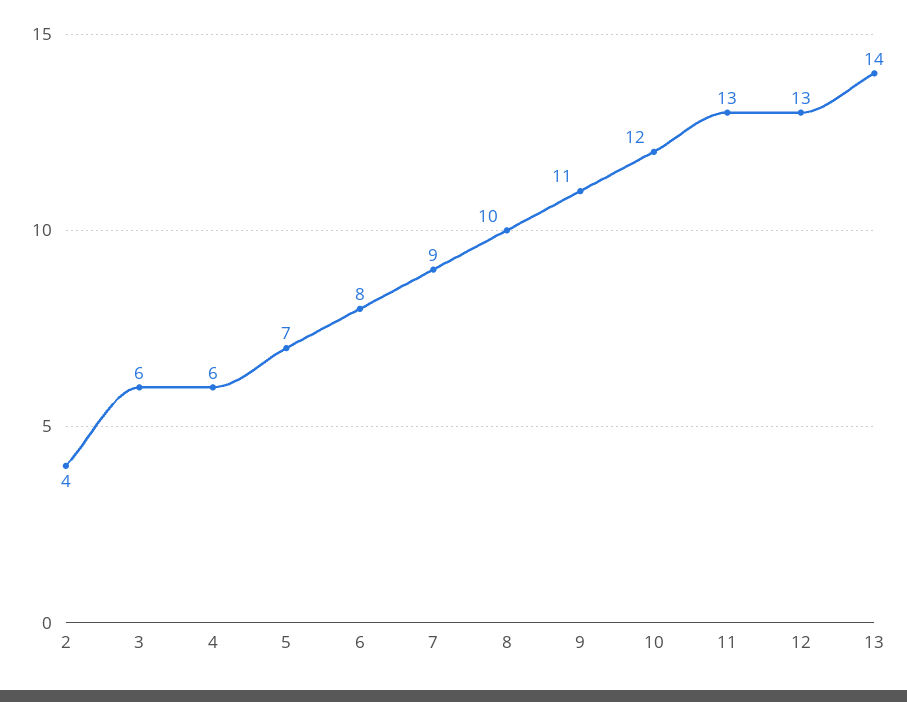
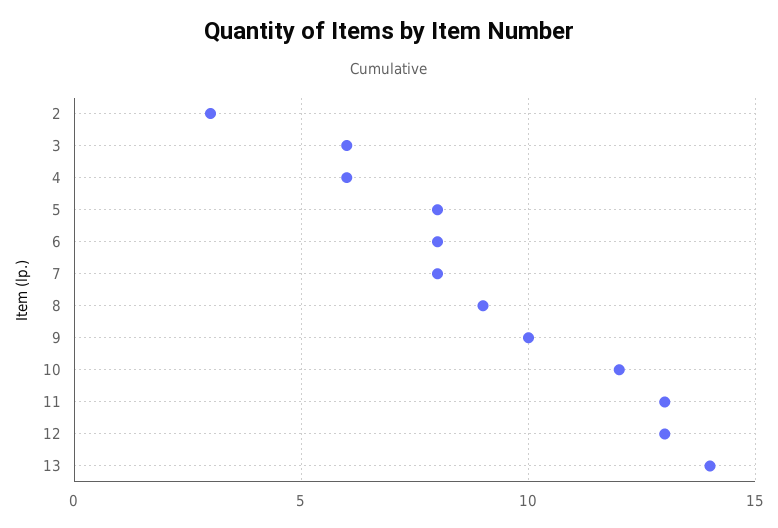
2: 4 -> 3
5: 7 -> 8
7: 9 -> 8
8: 10 -> 9
9: 11 -> 10

